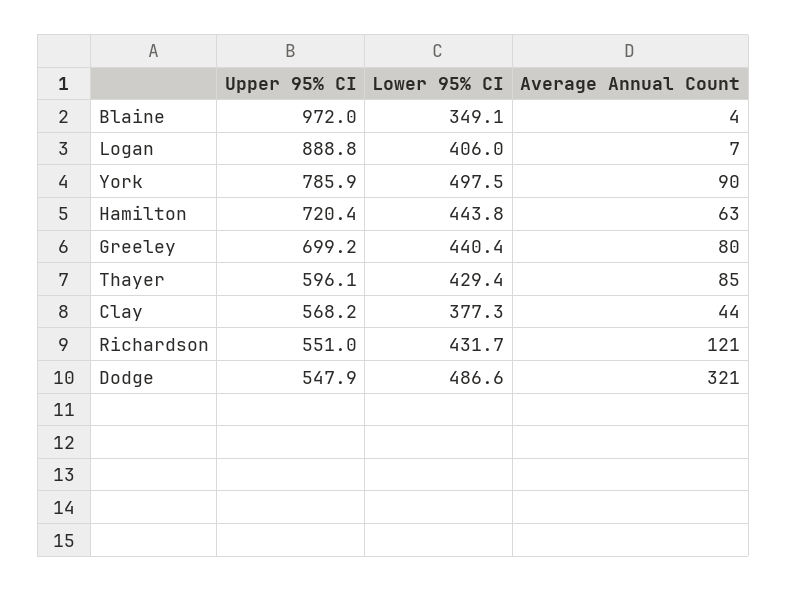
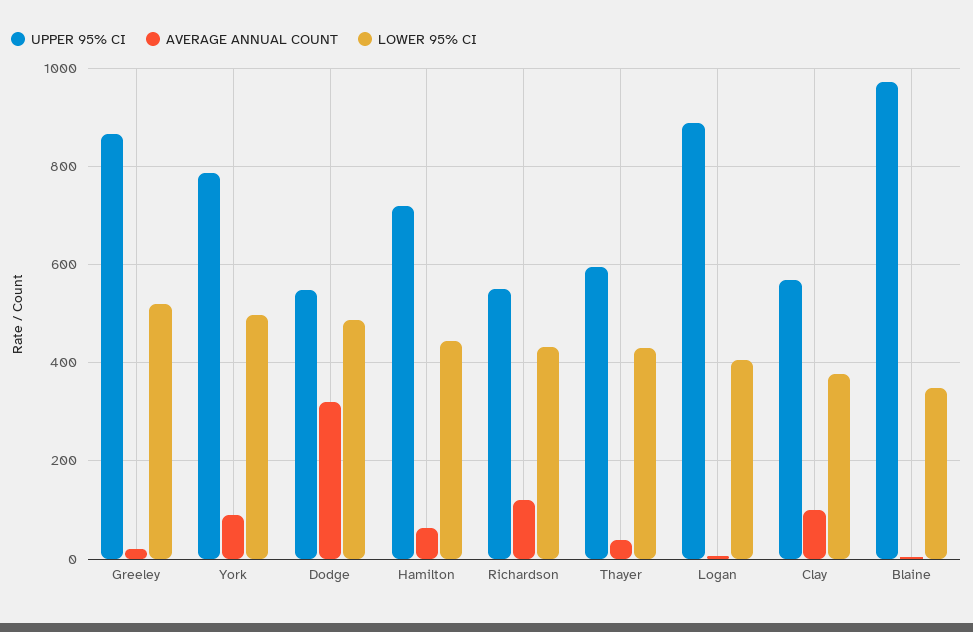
Upper 95% CI, Greeley: 699.2 -> 860
Lower 95% CI, Greeley: 440.4 -> 520
Average Annual Count, Greeley: 80 -> 20
Average Annual Count, Thayer: 85 -> 40
Average Annual Count, Clay: 44 -> 100

